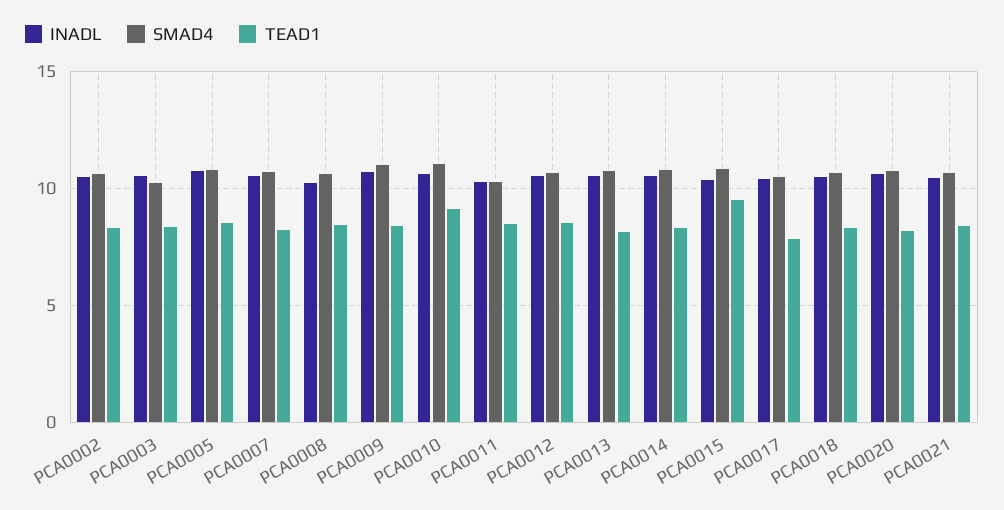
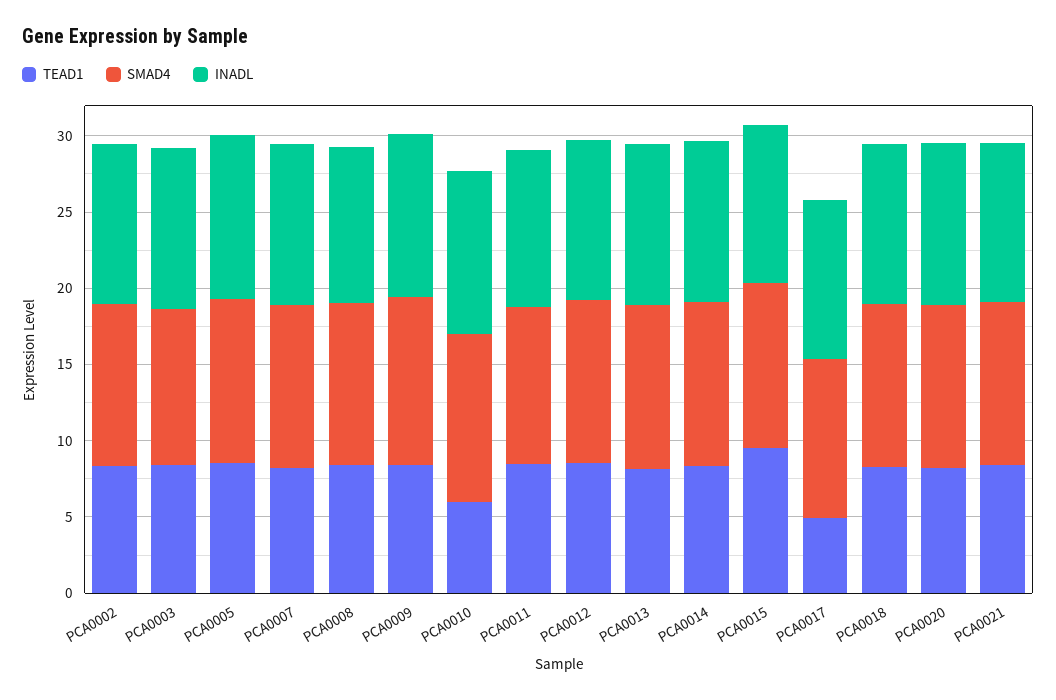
TEAD1, PCA0010: 9 -> 6
TEAD1, PCA0017: 8 -> 5

